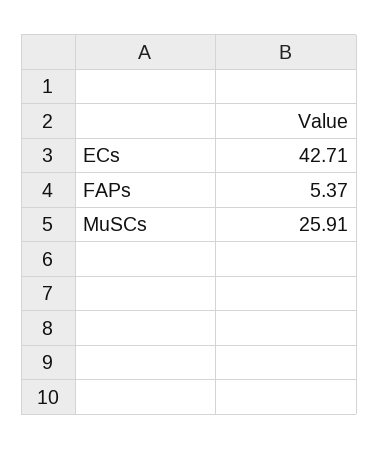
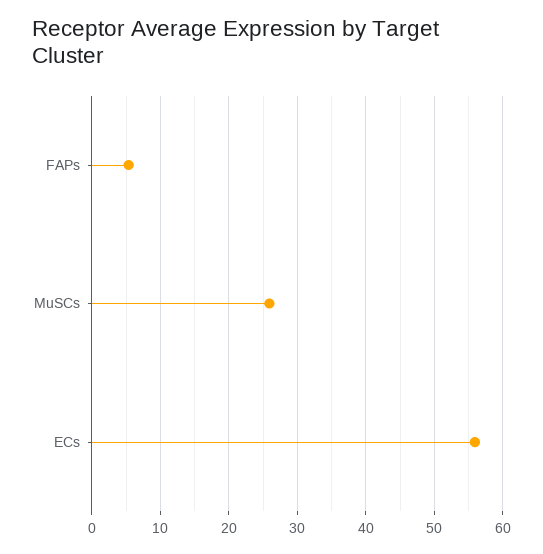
ECs: 42.71 -> 56

